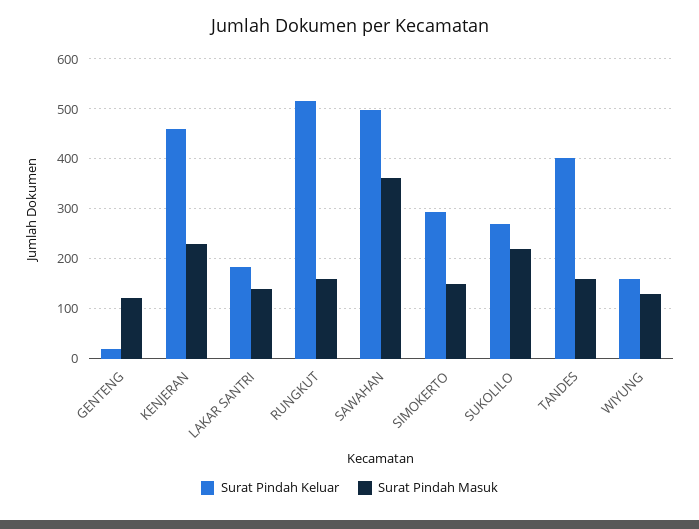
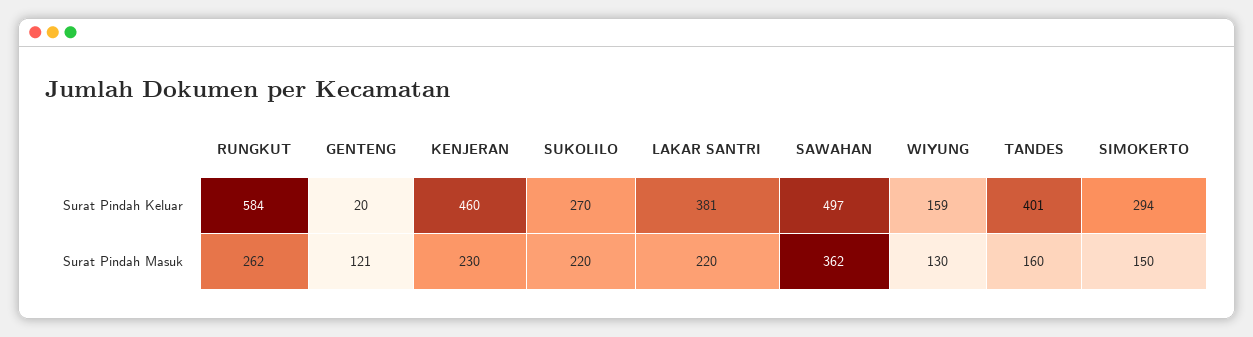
Surat Pindah Keluar, LAKAR SANTRI: 180 -> 381
Surat Pindah Masuk, LAKAR SANTRI: 140 -> 220
Surat Pindah Keluar, RUNGKUT: 520 -> 584
Surat Pindah Masuk, RUNGKUT: 160 -> 262

